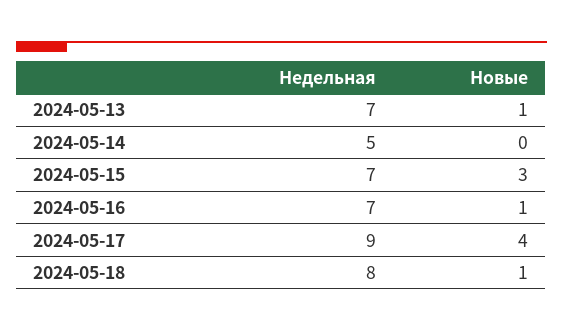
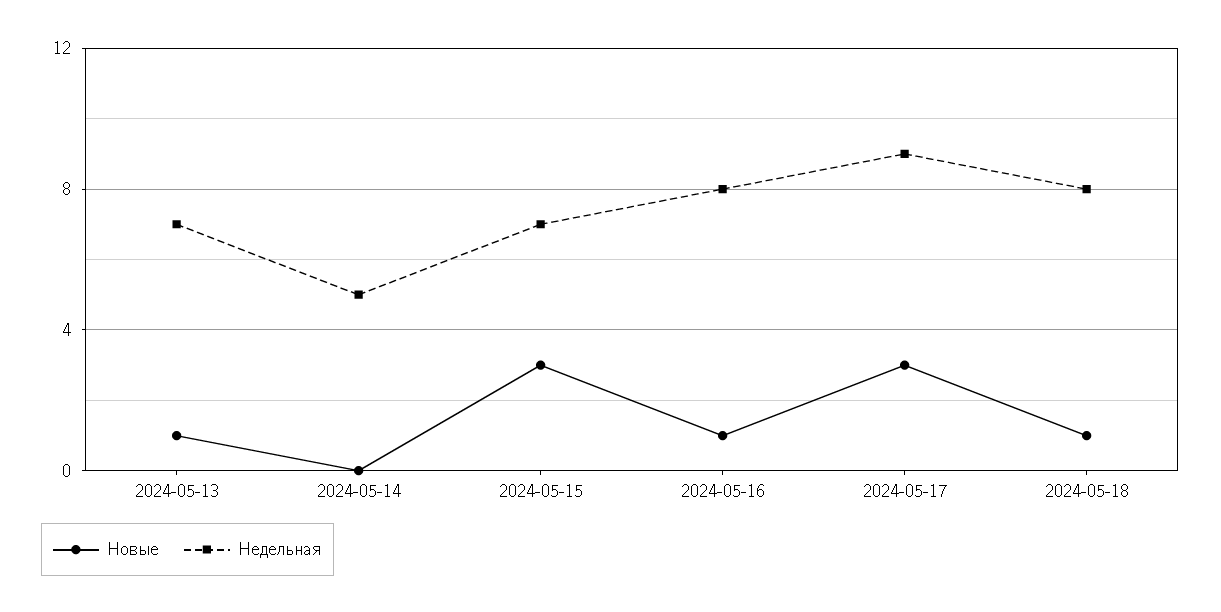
Недельная, 2024-05-16: 7 -> 8
Новые, 2024-05-17: 4 -> 3

